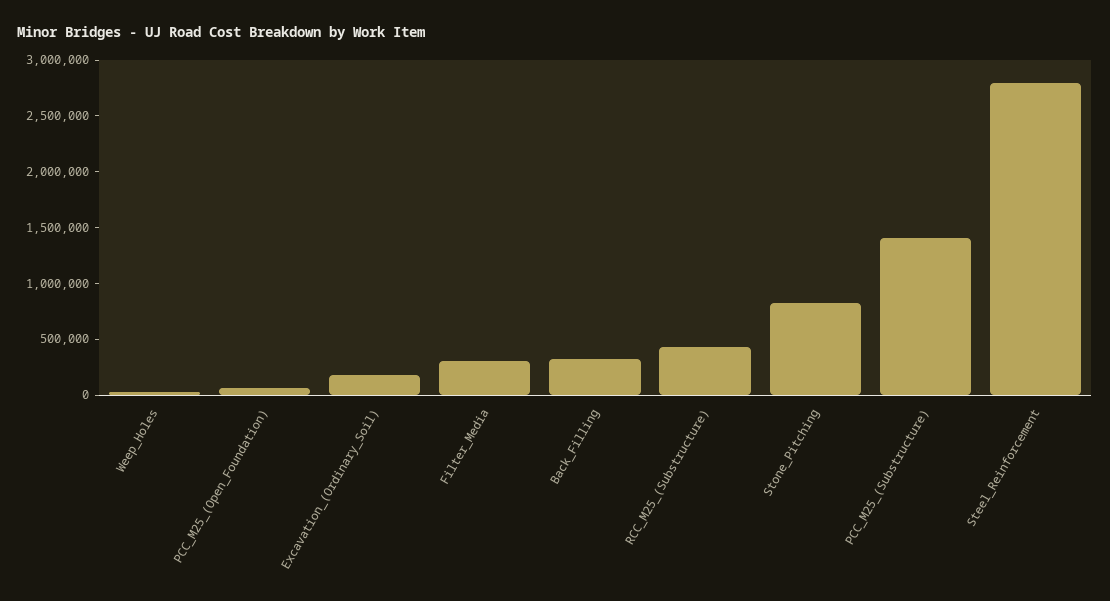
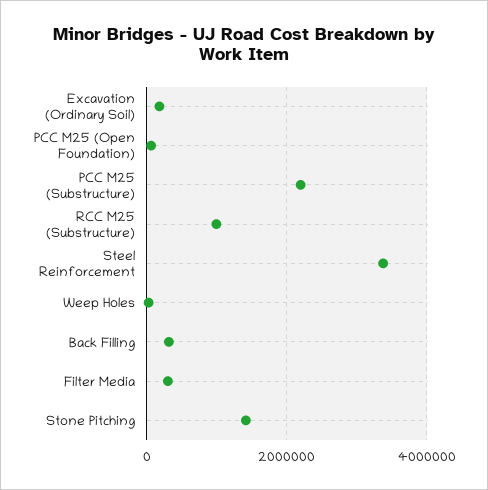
RCC_M25_(Substructure): 400000 -> 1000000
Stone_Pitching: 800000 -> 1400000
PCC_M25_(Substructure): 1400000 -> 2200000
Steel_Reinforcement: 2800000 -> 3400000

